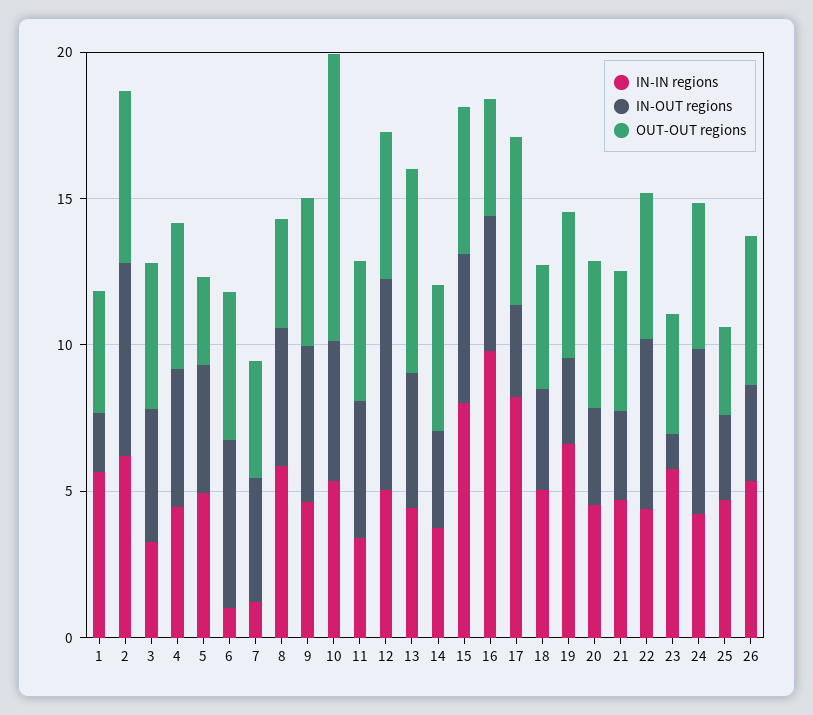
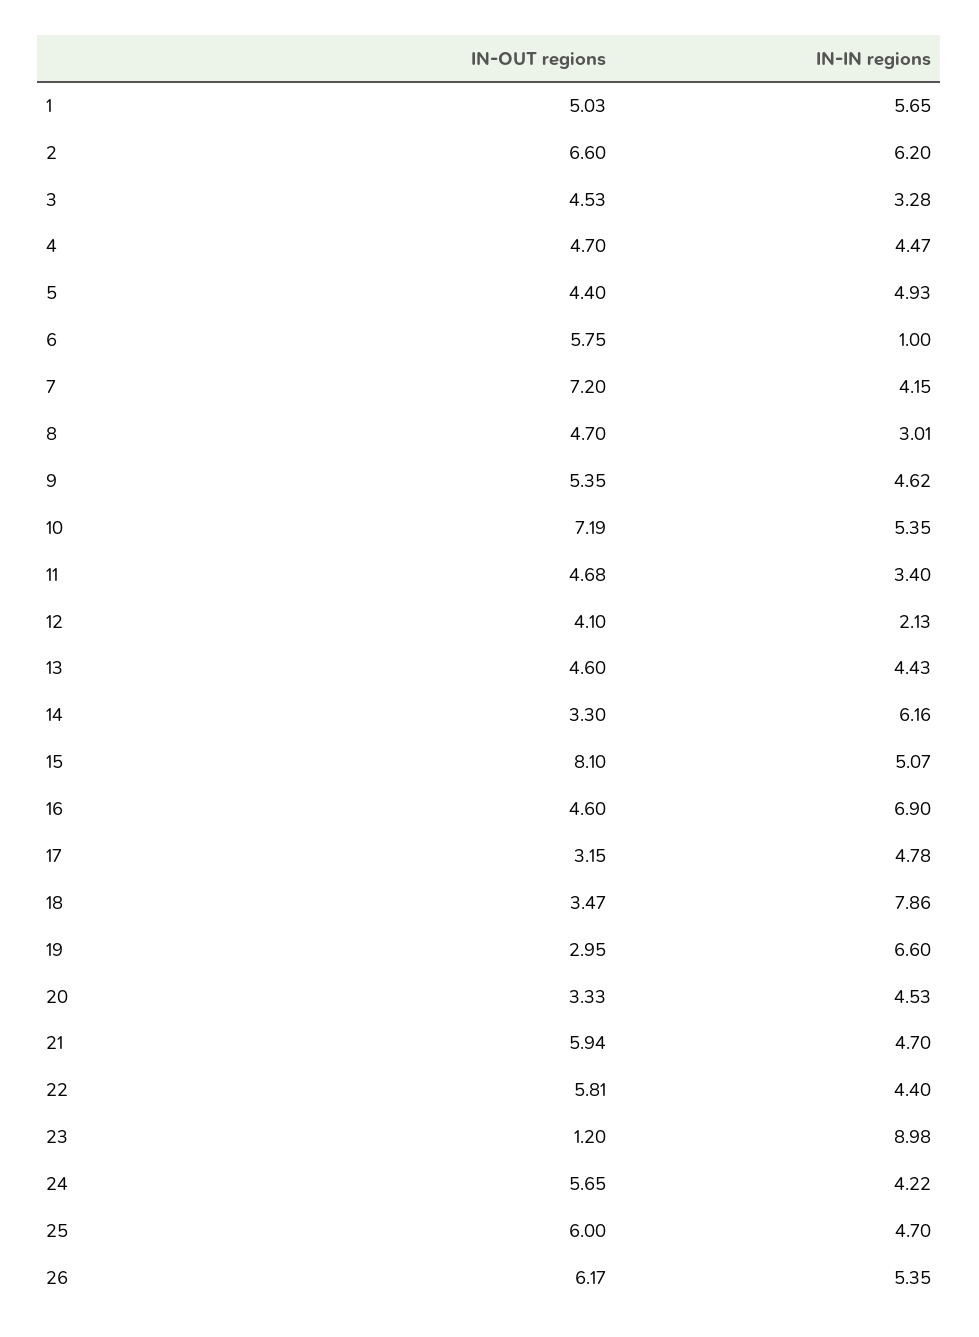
IN-OUT regions, 1: 2 -> 5.03
OUT-OUT regions, 1: 4 -> none
OUT-OUT regions, 2: 6 -> none
OUT-OUT regions, 3: 5 -> none
OUT-OUT regions, 4: 5 -> none
OUT-OUT regions, 5: 3 -> none
OUT-OUT regions, 6: 5 -> none
IN-IN regions, 7: 1 -> 4.15
IN-OUT regions, 7: 4 -> 7.2
OUT-OUT regions, 7: 4 -> none
IN-IN regions, 8: 6 -> 3.01
OUT-OUT regions, 8: 4 -> none
OUT-OUT regions, 9: 5 -> none
IN-OUT regions, 10: 5 -> 7.19
OUT-OUT regions, 10: 10 -> none
OUT-OUT regions, 11: 5 -> none
IN-IN regions, 12: 5 -> 2.13
IN-OUT regions, 12: 7 -> 4.1
OUT-OUT regions, 12: 5 -> none
OUT-OUT regions, 13: 7 -> none
IN-IN regions, 14: 4 -> 6.16
OUT-OUT regions, 14: 5 -> none
IN-IN regions, 15: 8 -> 5.07
IN-OUT regions, 15: 5 -> 8.1
OUT-OUT regions, 15: 5 -> none
IN-IN regions, 16: 10 -> 6.9
OUT-OUT regions, 16: 4 -> none
IN-IN regions, 17: 8 -> 4.78
OUT-OUT regions, 17: 6 -> none
IN-IN regions, 18: 5 -> 7.86
OUT-OUT regions, 18: 4 -> none
OUT-OUT regions, 19: 5 -> none
OUT-OUT regions, 20: 5 -> none
IN-OUT regions, 21: 3 -> 5.94
OUT-OUT regions, 21: 5 -> none
OUT-OUT regions, 22: 5 -> none
IN-IN regions, 23: 6 -> 8.98
OUT-OUT regions, 23: 4 -> none
OUT-OUT regions, 24: 5 -> none
IN-OUT regions, 25: 3 -> 6
OUT-OUT regions, 25: 3 -> none
IN-OUT regions, 26: 3 -> 6.17
OUT-OUT regions, 26: 5 -> none

